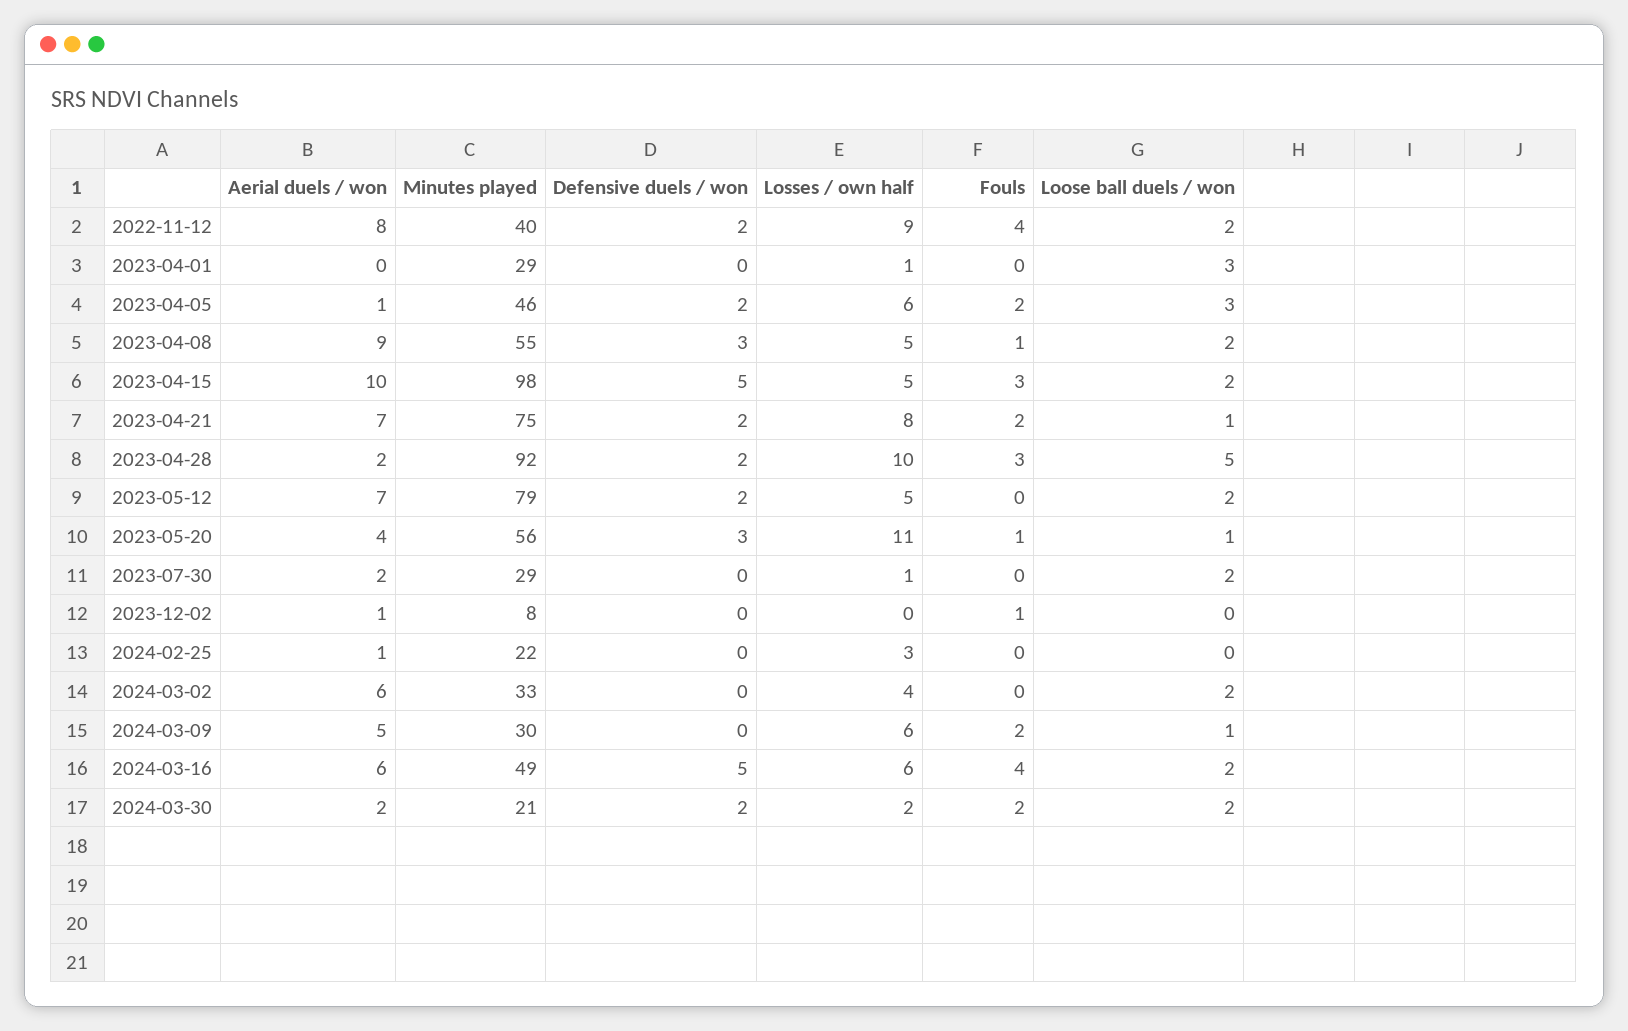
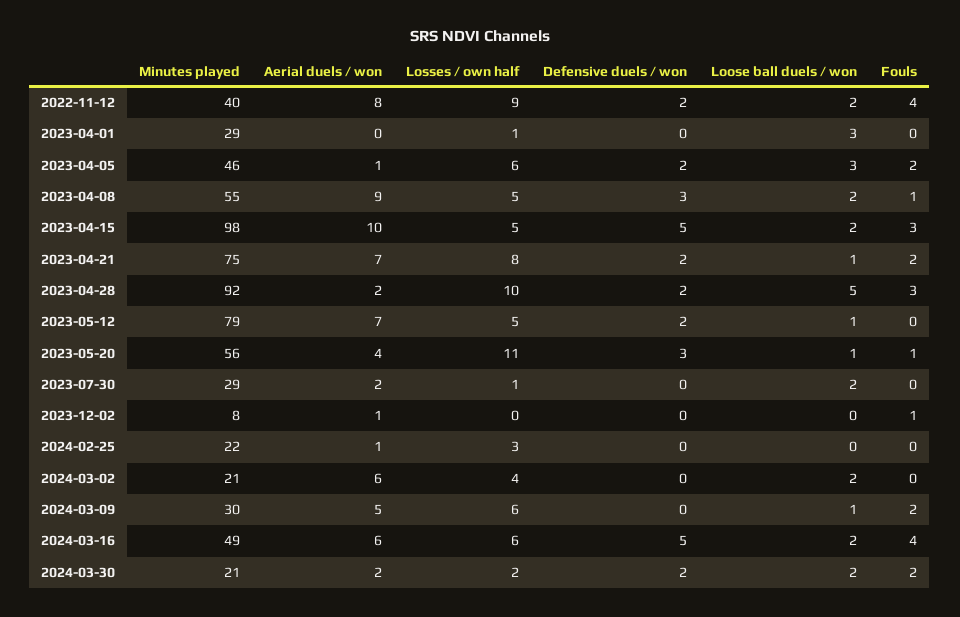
Loose ball duels / won, 2023-05-12: 2 -> 1
Minutes played, 2024-03-02: 33 -> 21

